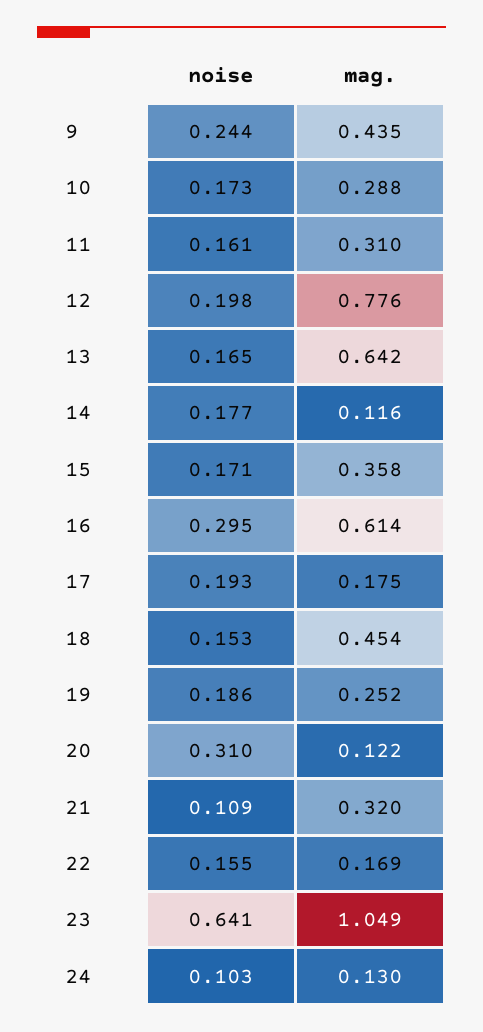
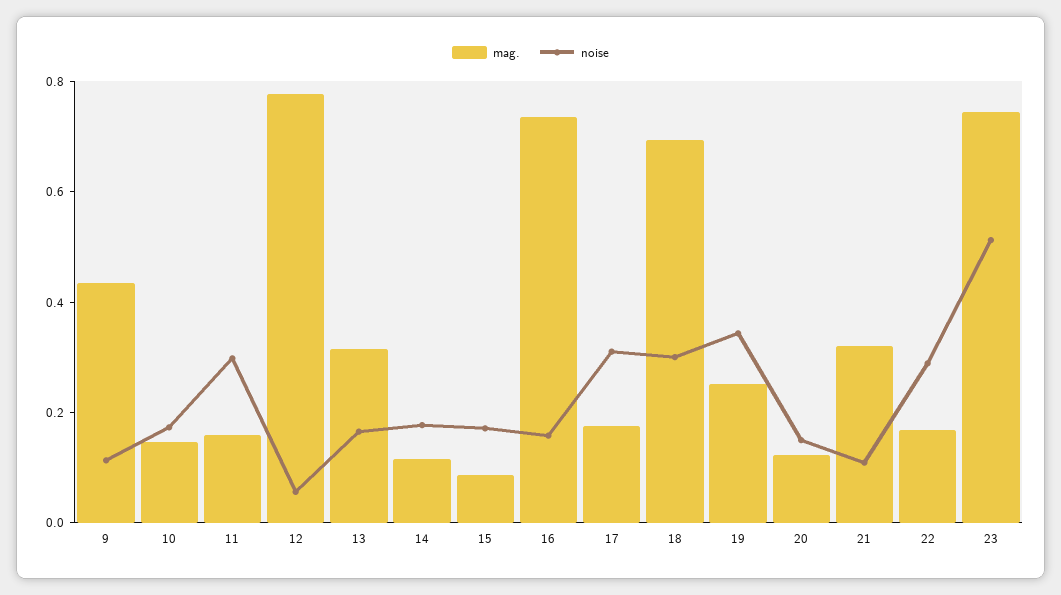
noise, 9: 0.244 -> 0.1
mag., 10: 0.288 -> 0.15
noise, 11: 0.161 -> 0.3
mag., 11: 0.31 -> 0.15
noise, 12: 0.198 -> 0.05
mag., 13: 0.642 -> 0.3
mag., 15: 0.358 -> 0.1
noise, 16: 0.295 -> 0.15
mag., 16: 0.614 -> 0.75
noise, 17: 0.193 -> 0.3
noise, 18: 0.153 -> 0.3
mag., 18: 0.454 -> 0.7
noise, 19: 0.186 -> 0.35
noise, 20: 0.31 -> 0.15
noise, 22: 0.155 -> 0.3
noise, 23: 0.641 -> 0.5
mag., 23: 1.049 -> 0.75
noise, 24: 0.103 -> none
mag., 24: 0.13 -> none

